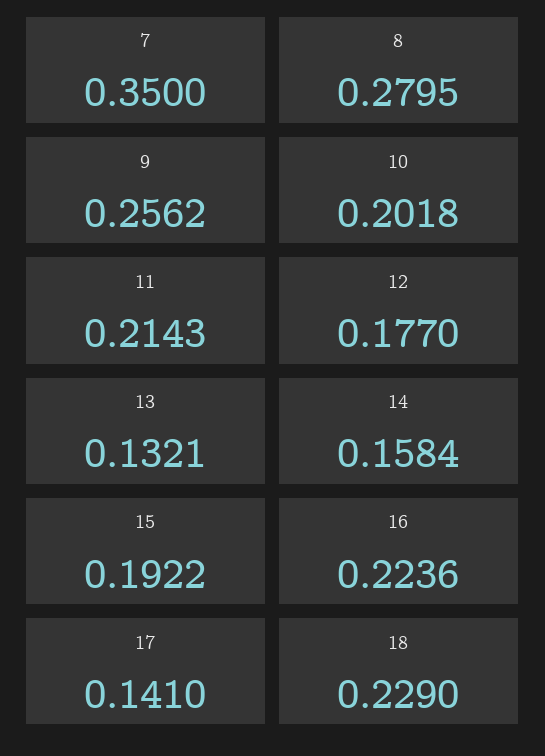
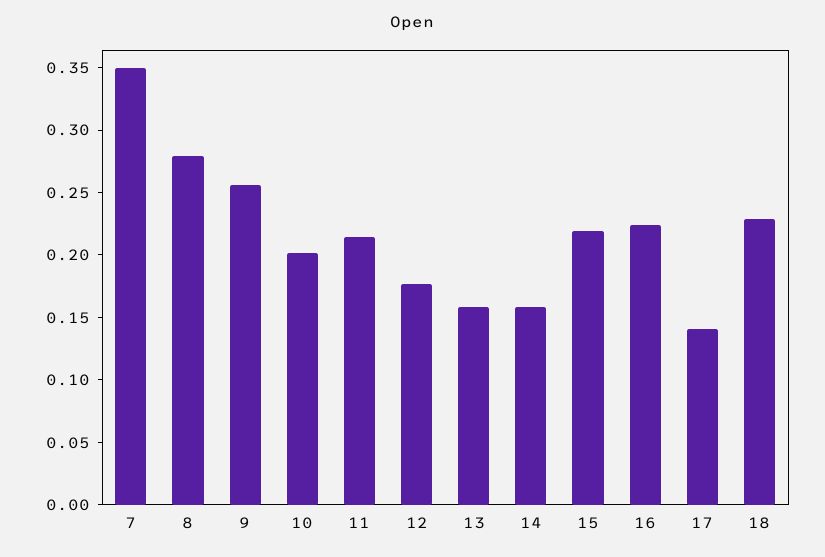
13: 0.1321 -> 0.16
15: 0.1922 -> 0.22

